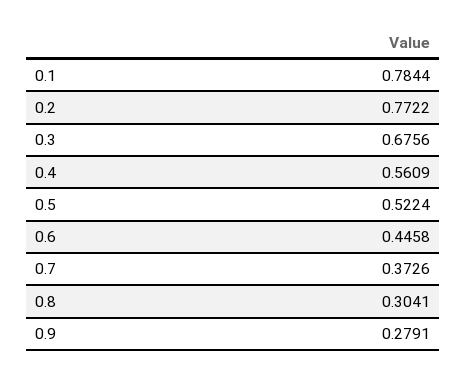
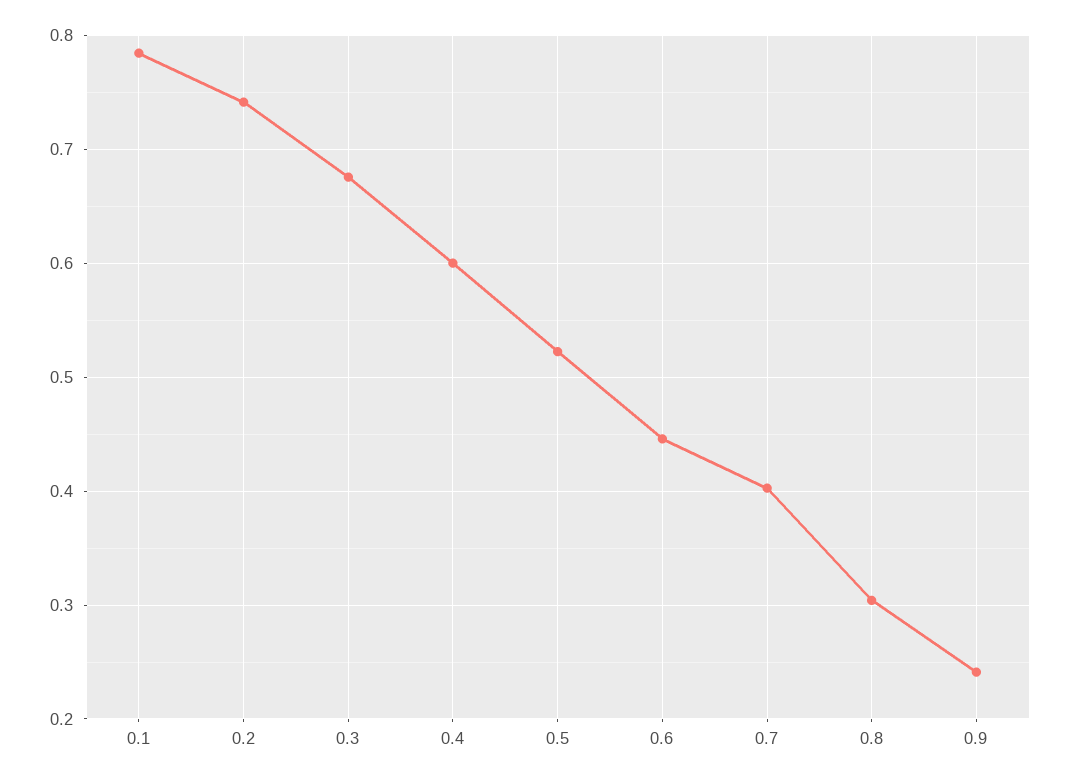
0.2: 0.7722 -> 0.74
0.4: 0.5609 -> 0.6
0.7: 0.3726 -> 0.4
0.9: 0.2791 -> 0.24

